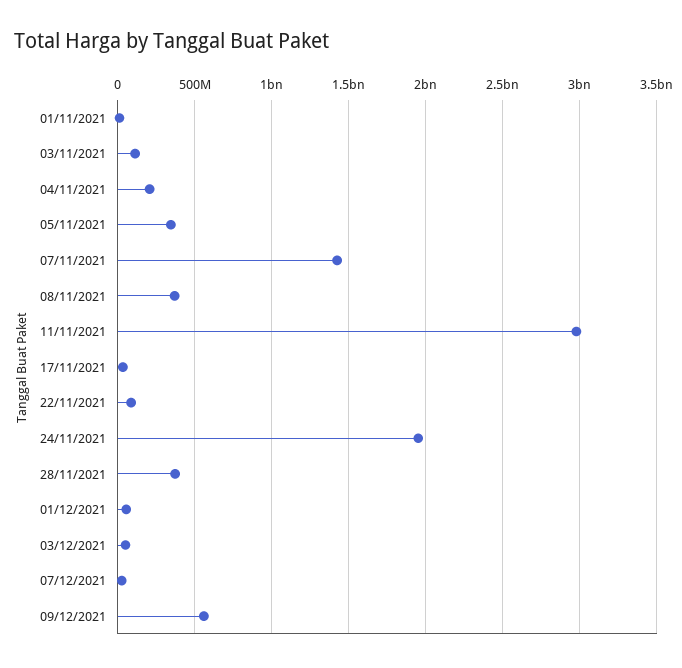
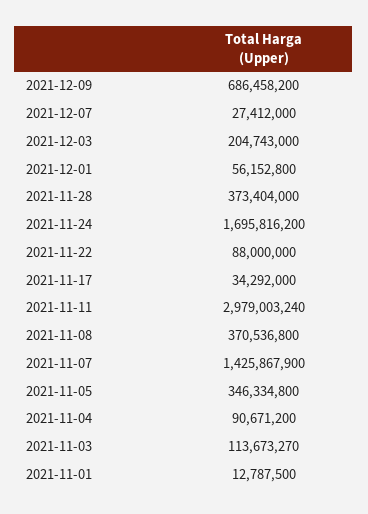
04/11/2021: 200000000 -> 90671200
24/11/2021: 1950000000 -> 1695816200
03/12/2021: 50000000 -> 204743000
09/12/2021: 550000000 -> 686458200

